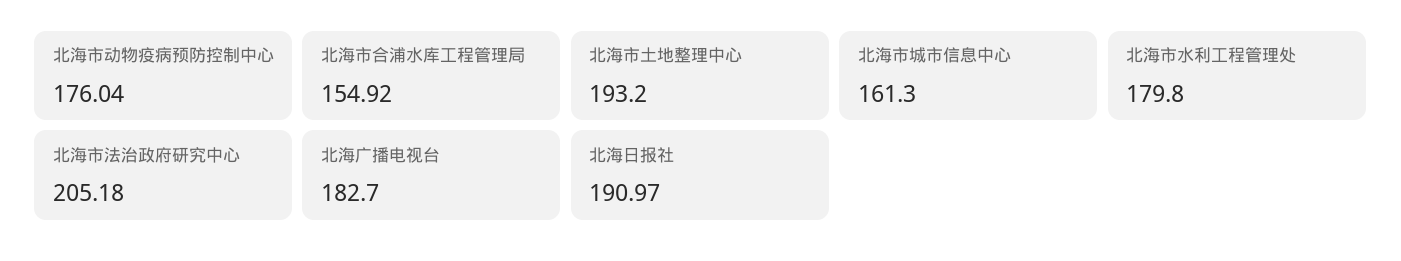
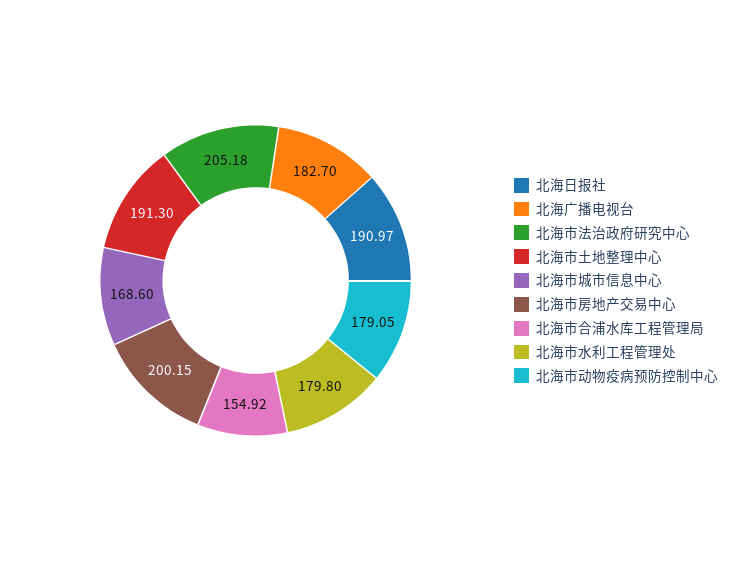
北海市动物疫病预防控制中心: 176.04 -> 179.05
北海市土地整理中心: 193.2 -> 191.3
北海市城市信息中心: 161.3 -> 168.6
北海市房地产交易中心: none -> 200.15

